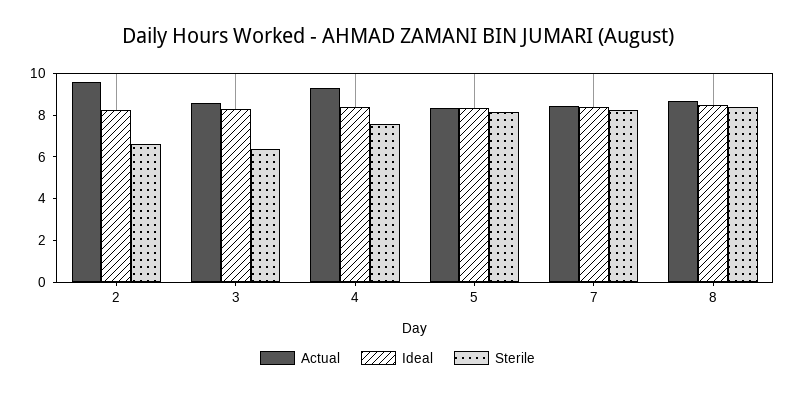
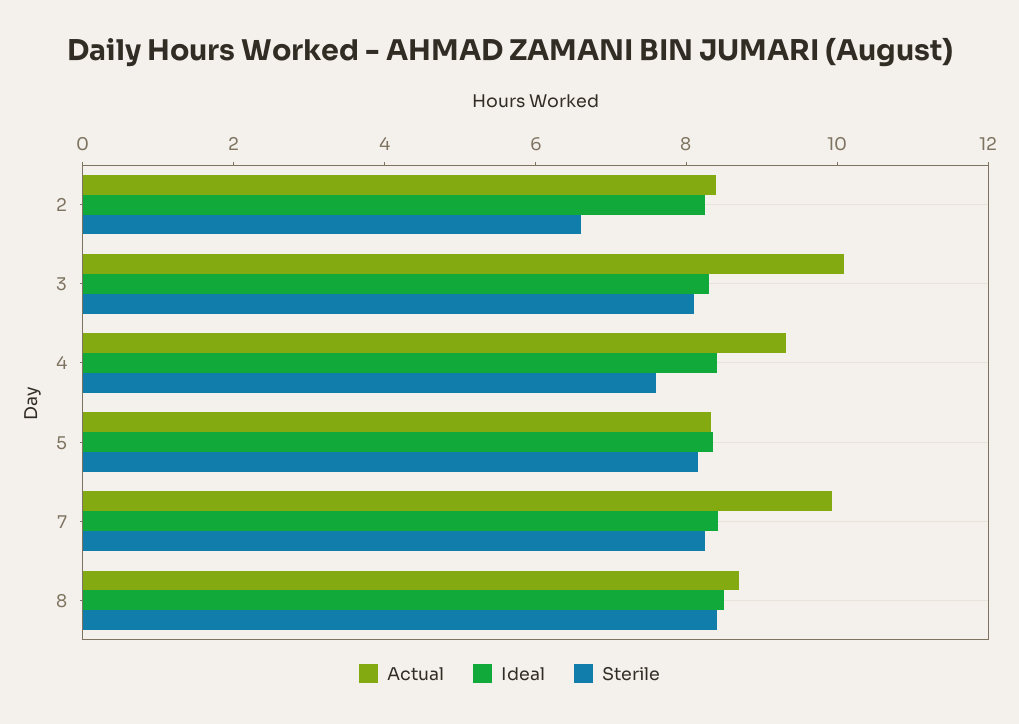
Actual, 2: 9.5 -> 8.5
Actual, 3: 8.5 -> 10
Sterile, 3: 6.5 -> 8
Actual, 7: 8.5 -> 10

